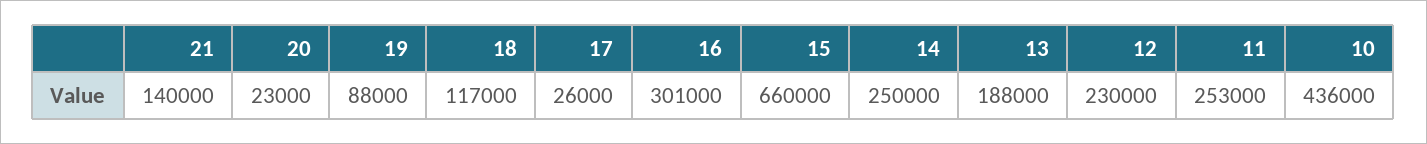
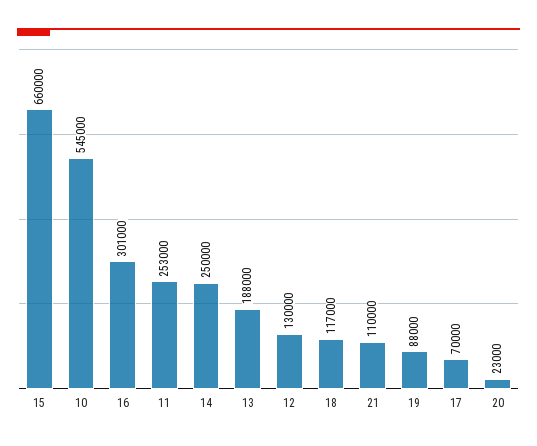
21: 140000 -> 110000
17: 26000 -> 70000
12: 230000 -> 130000
10: 436000 -> 545000

